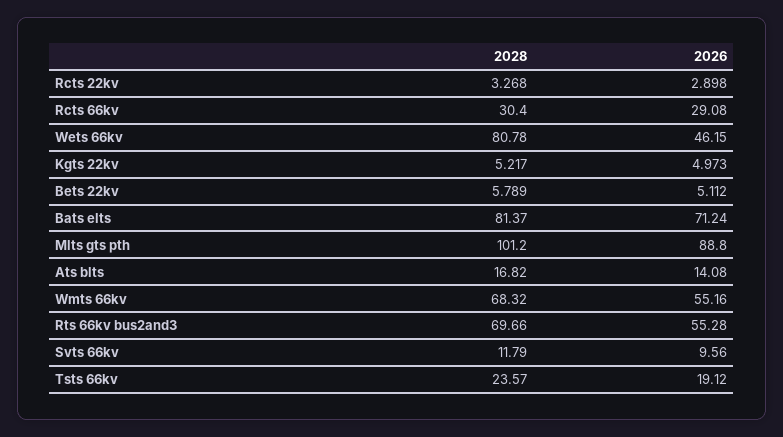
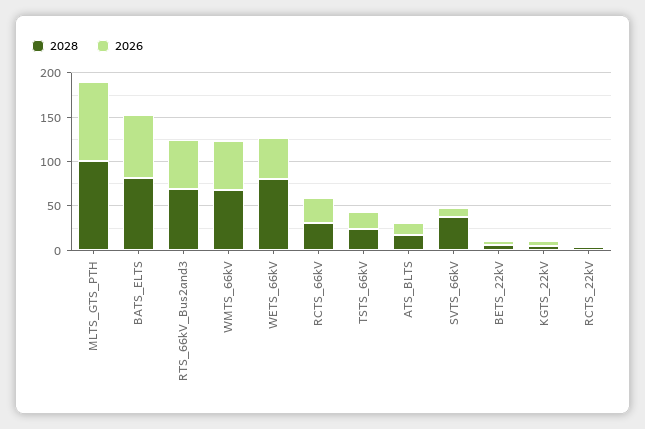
2028, Svts 66kv: 11.79 -> 40

